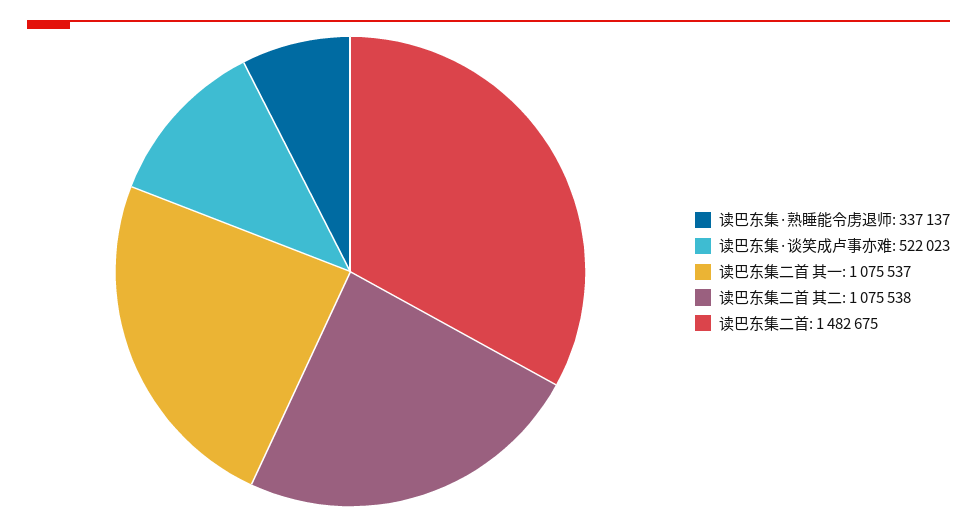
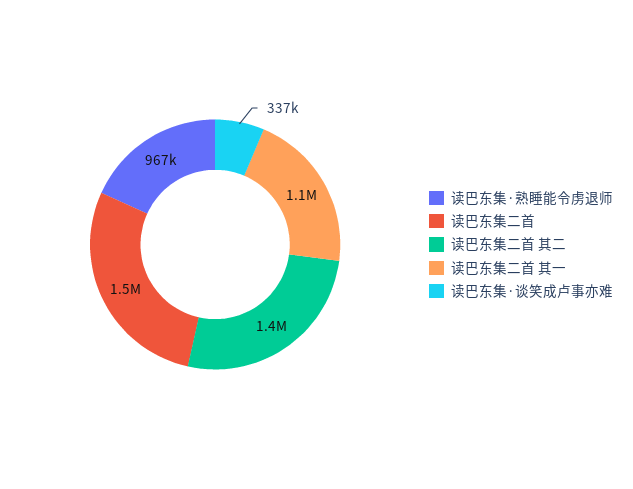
读巴东集·熟睡能令虏退师: 337137 -> 967000
读巴东集·谈笑成卢事亦难: 522023 -> 337000
读巴东集二首 其二: 1075538 -> 1400000

